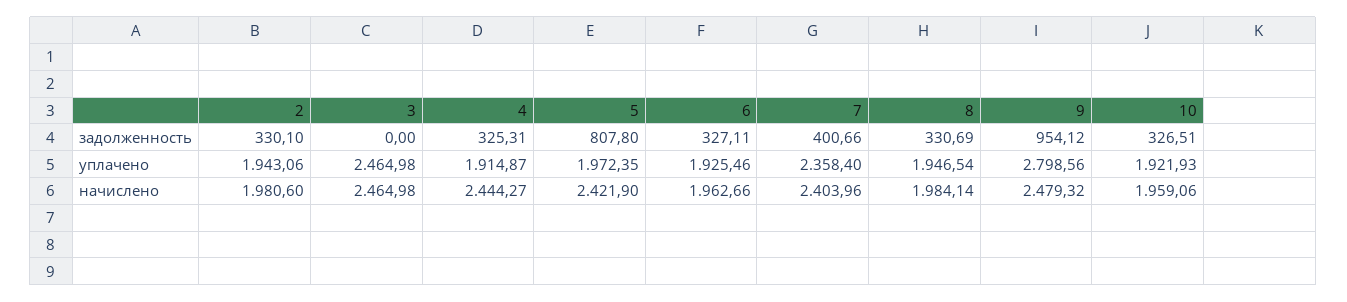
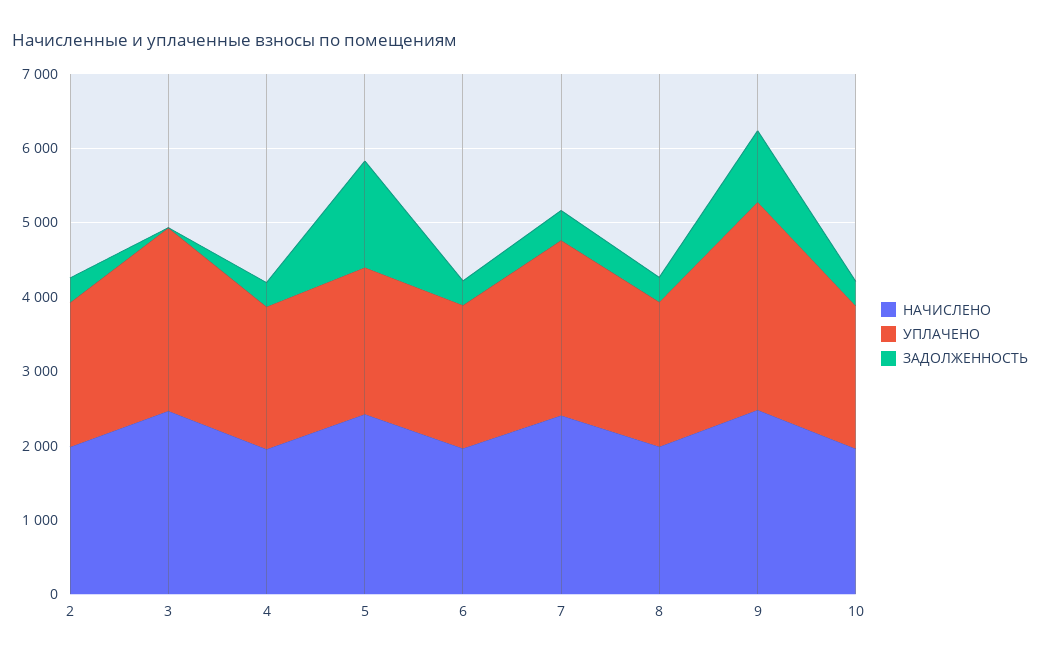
задолженность, 5: 807.8 -> 1400
начислено, 4: 2444.27 -> 2000

